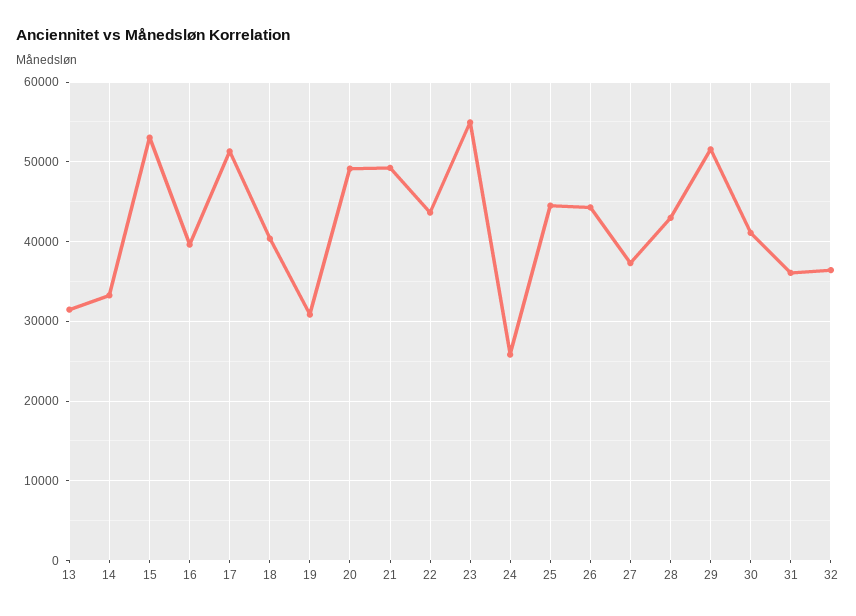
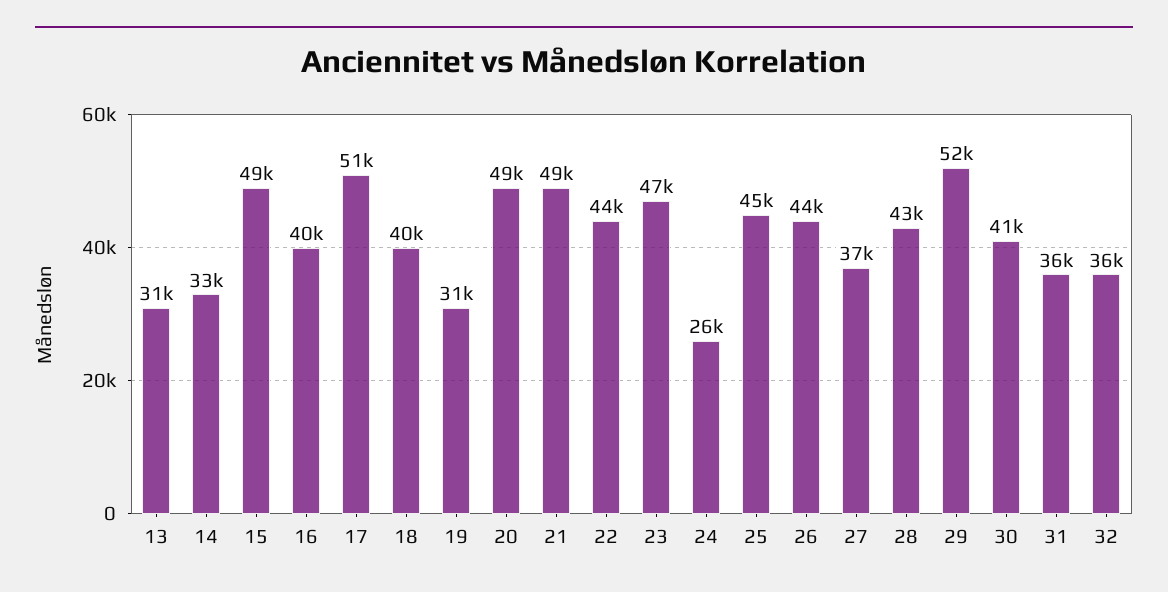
15: 53000 -> 49000
23: 55000 -> 47000

